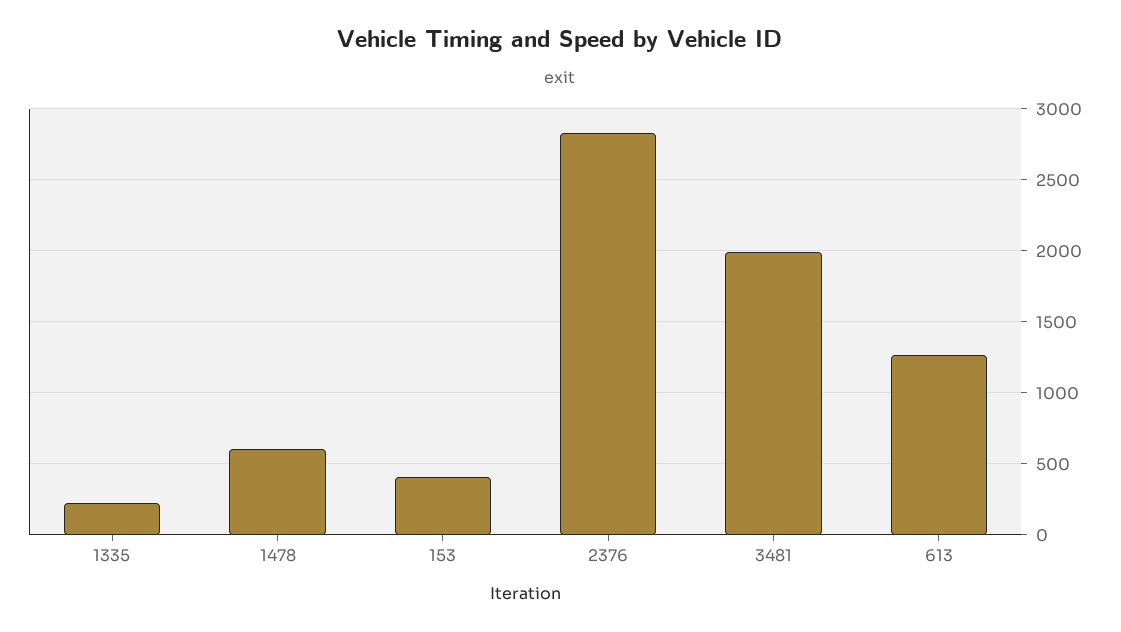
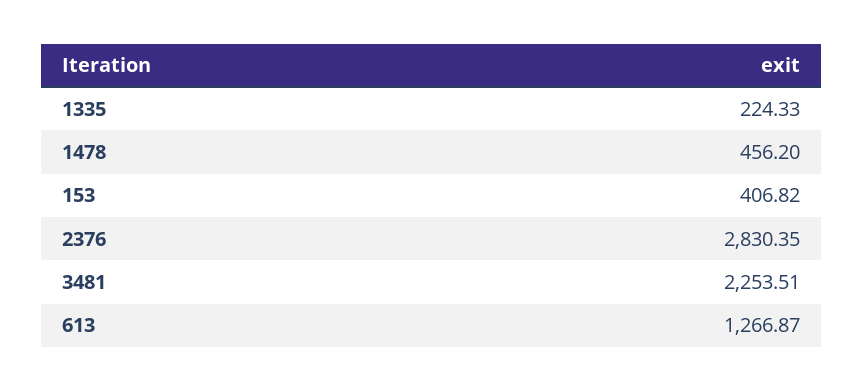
1478: 600 -> 456.2
3481: 2000 -> 2253.51

